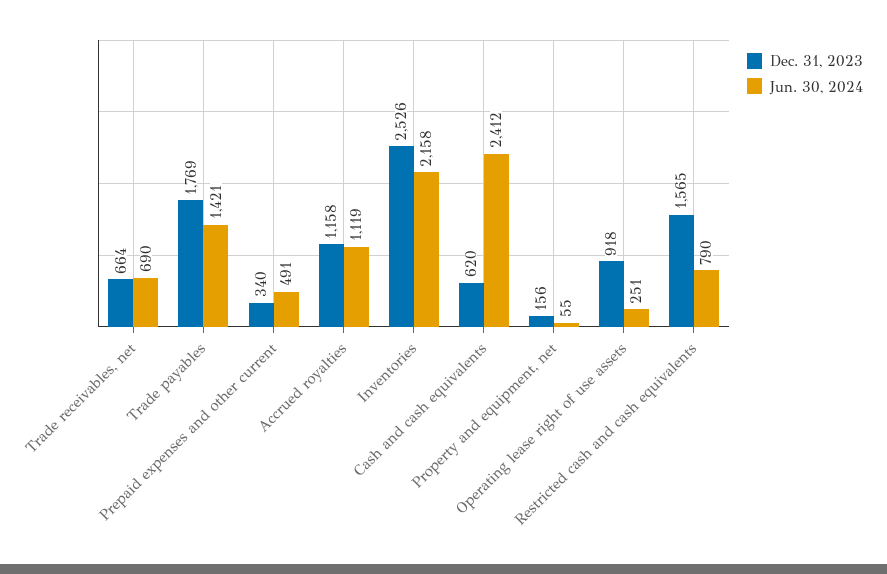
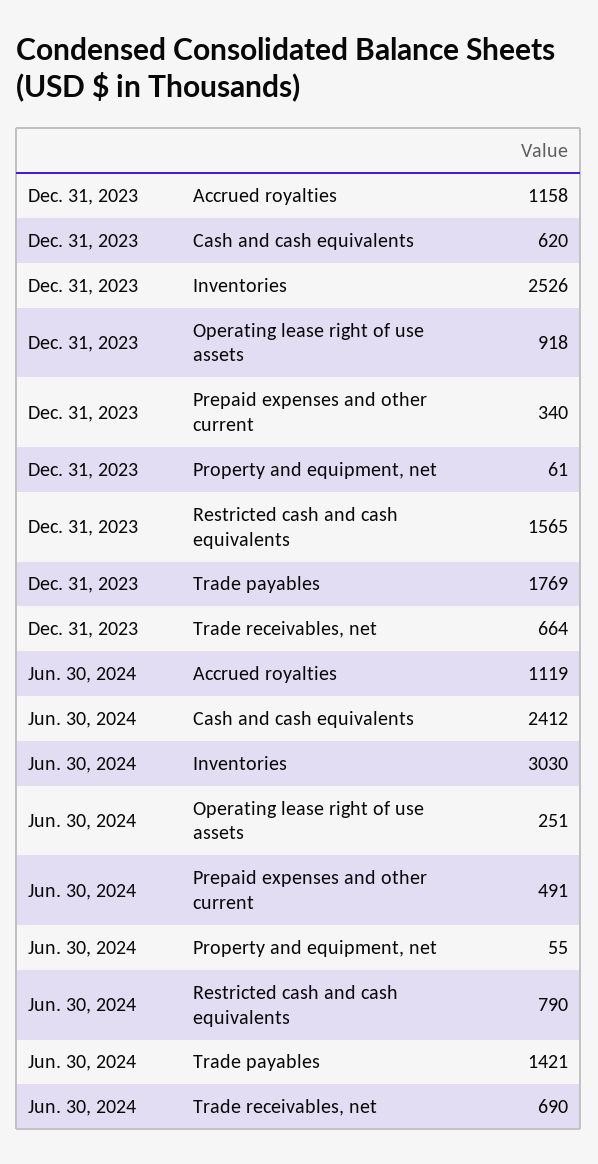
Jun. 30, 2024, Inventories: 2158 -> 3030
Dec. 31, 2023, Property and equipment, net: 156 -> 61

